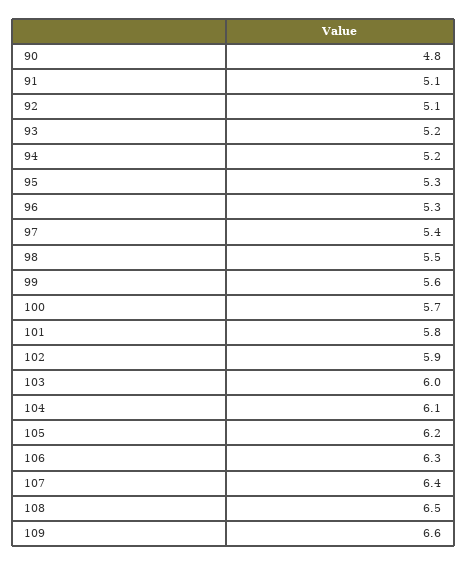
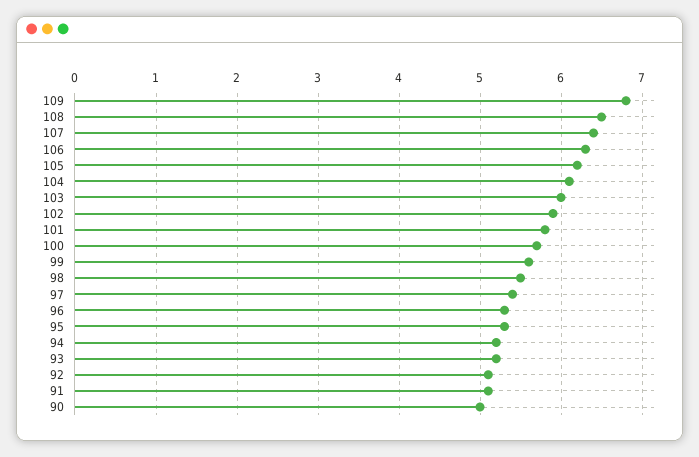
90: 4.8 -> 5
109: 6.6 -> 6.8

